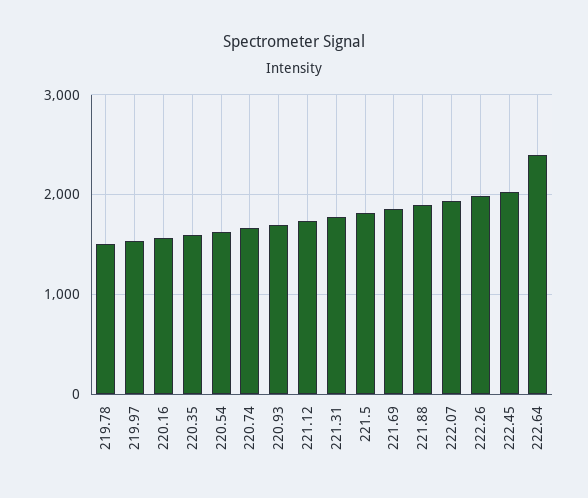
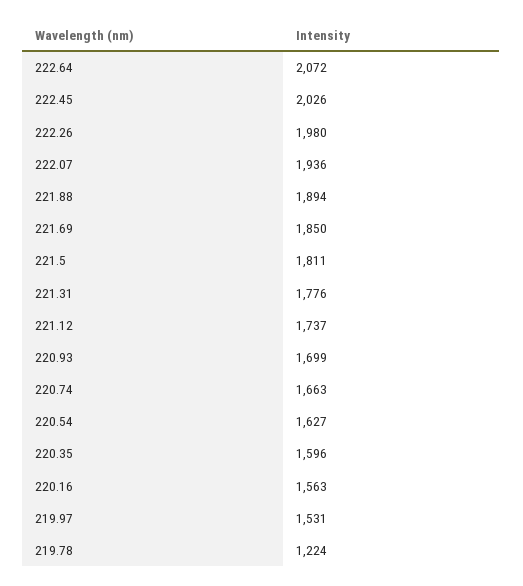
219.78: 1500 -> 1224
222.64: 2400 -> 2072

